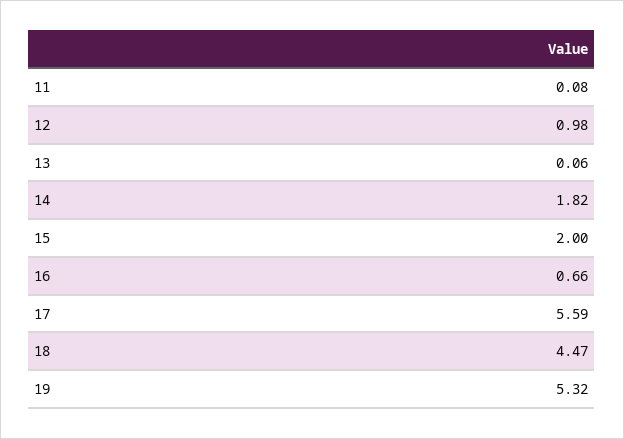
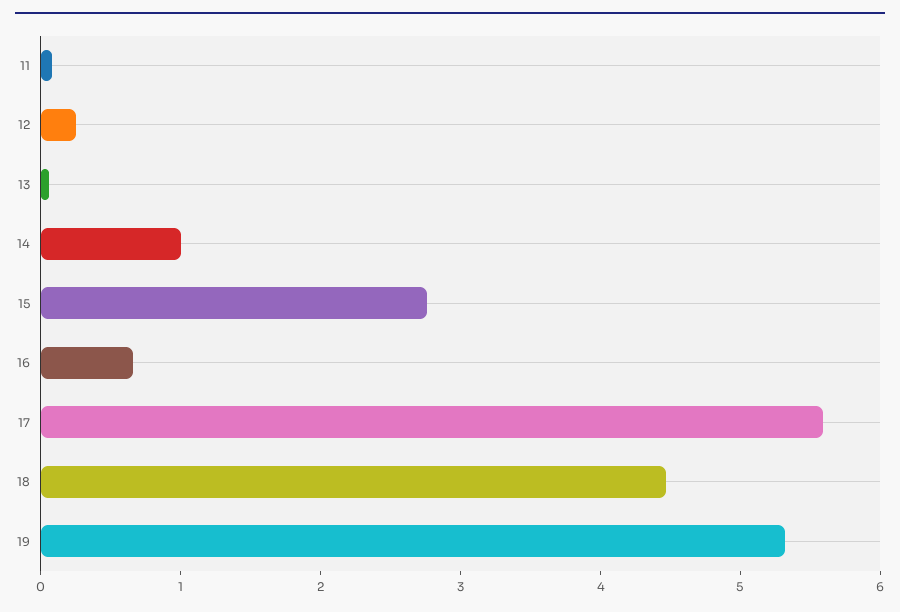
12: 0.98 -> 0.2
14: 1.82 -> 1
15: 2 -> 2.8

